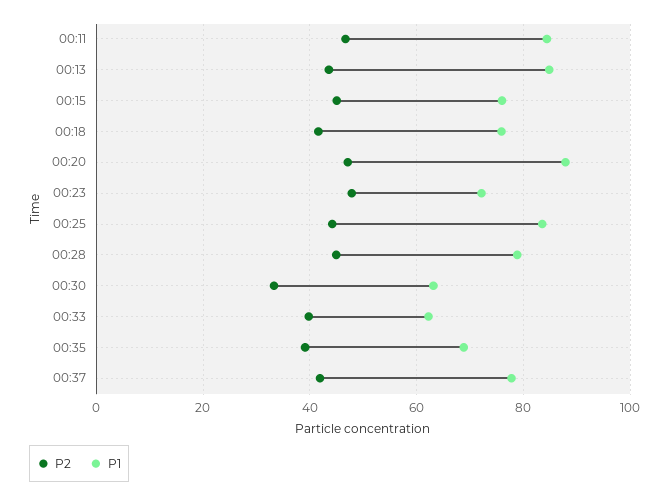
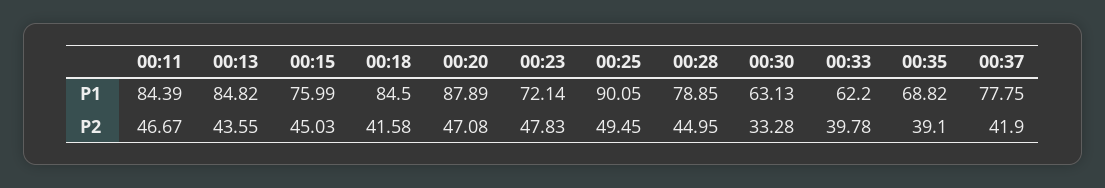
P1, 00:18: 76 -> 84.5
P2, 00:25: 44 -> 49.45
P1, 00:25: 84 -> 90.05

